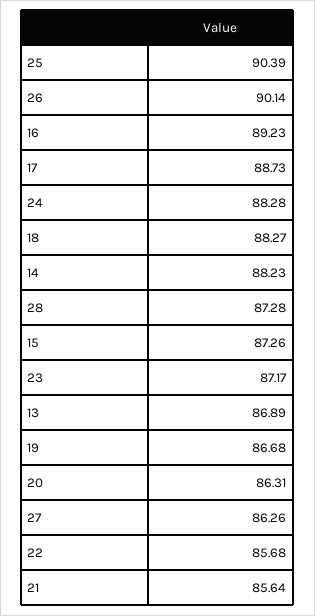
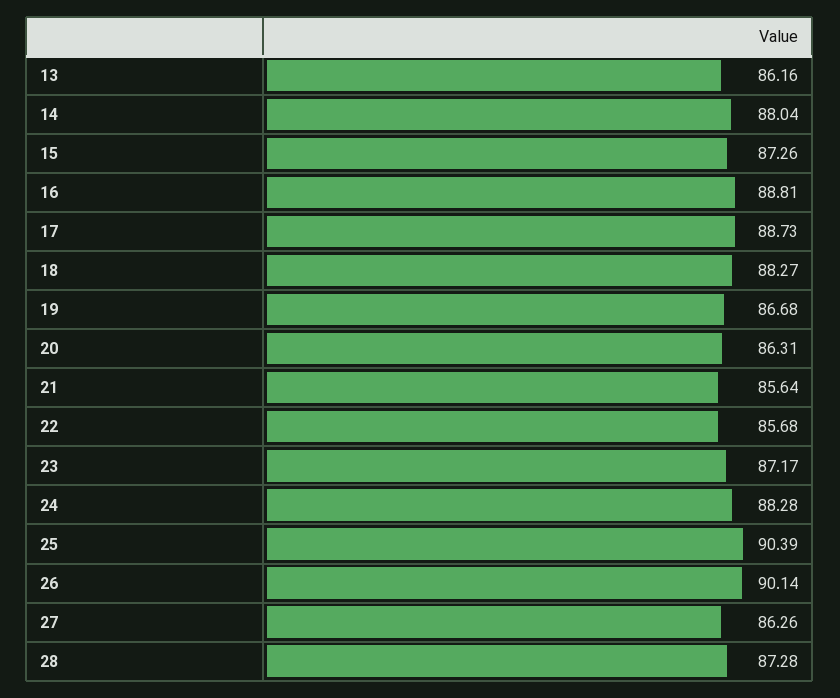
16: 89.23 -> 88.81
14: 88.23 -> 88.04
13: 86.89 -> 86.16

